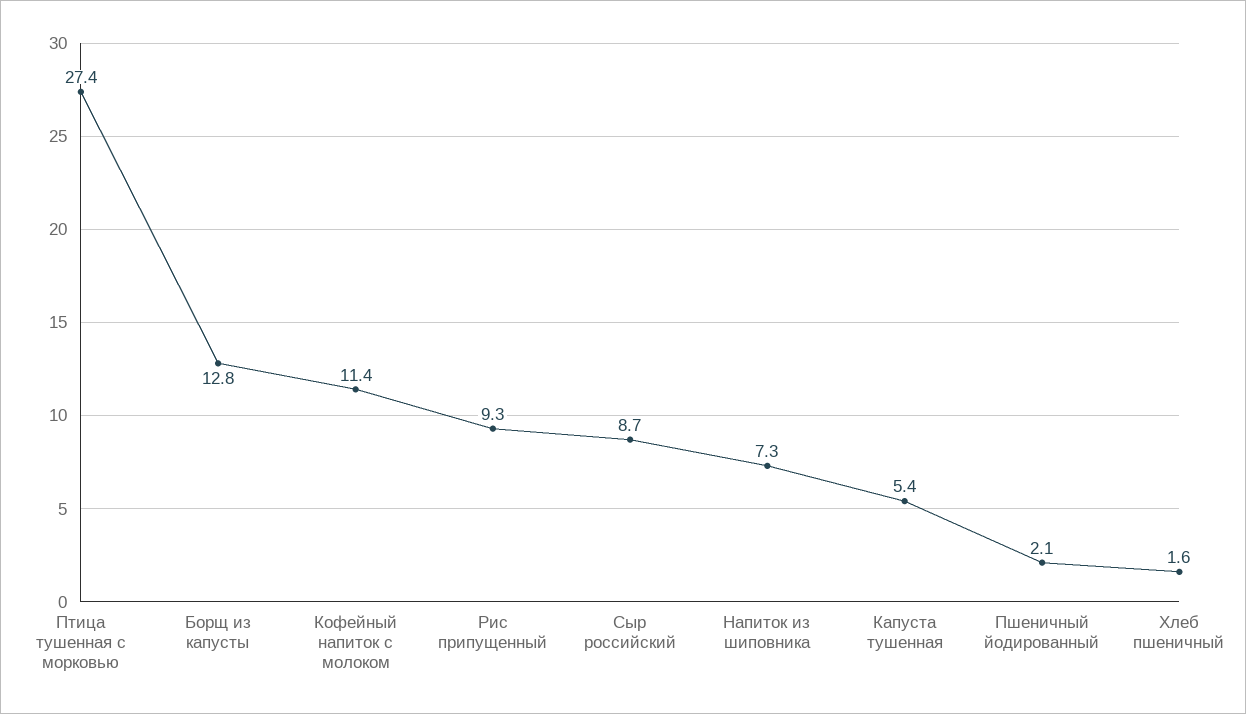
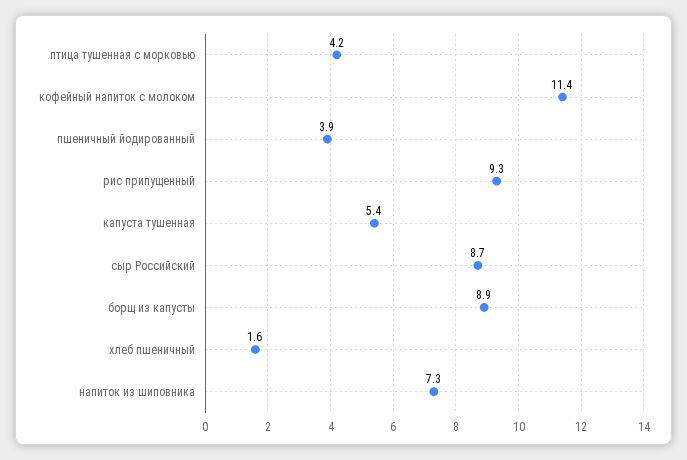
Птица тушенная с морковью: 27.4 -> 4.2
Борщ из капусты: 12.8 -> 8.9
Пшеничный йодированный: 2.1 -> 3.9

